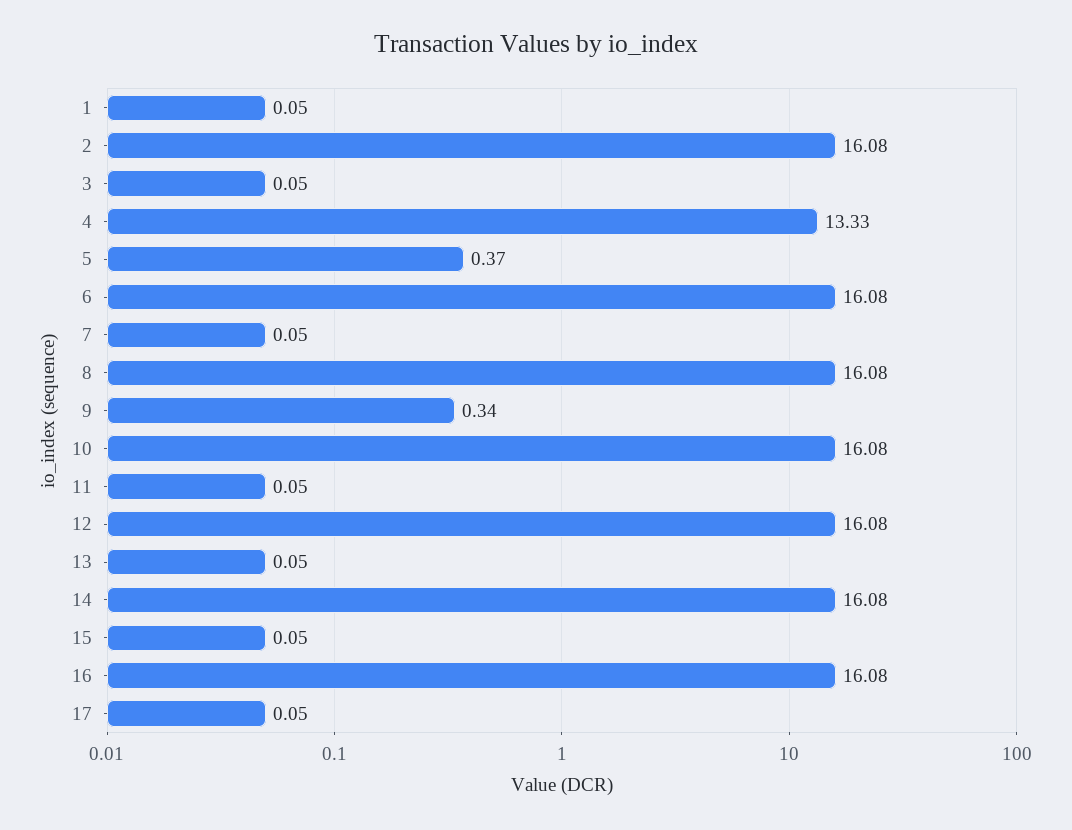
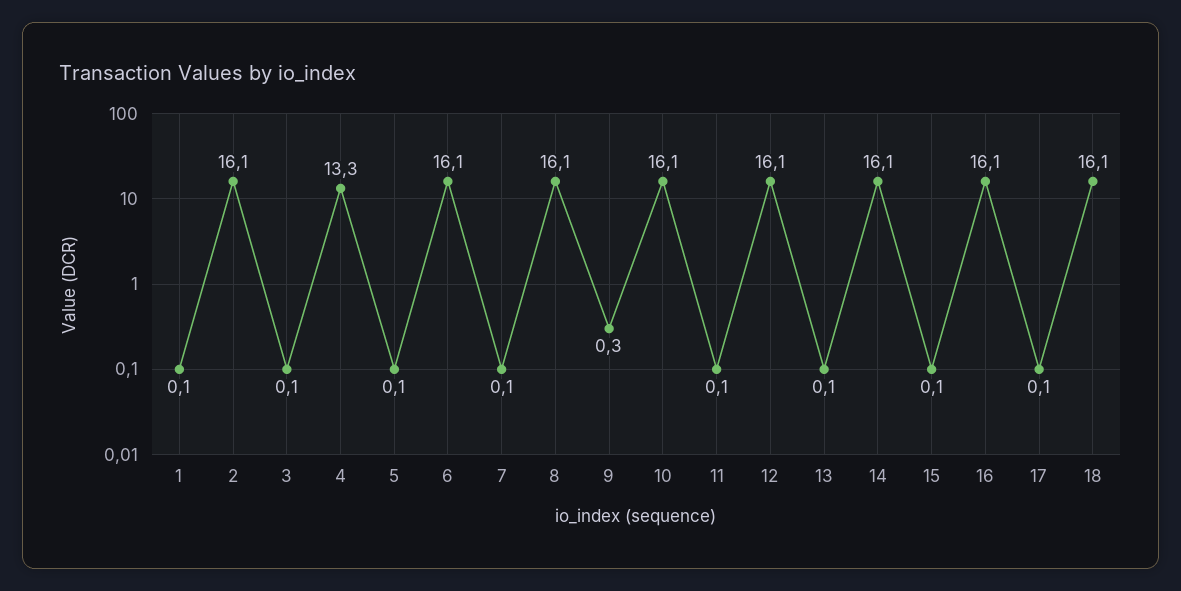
5: 0.37 -> 0.1
18: none -> 16.1

